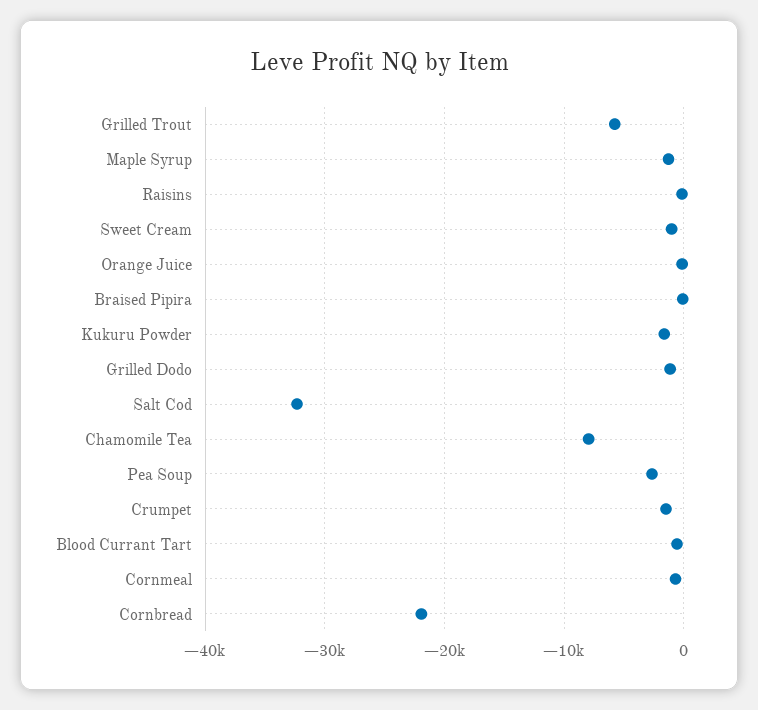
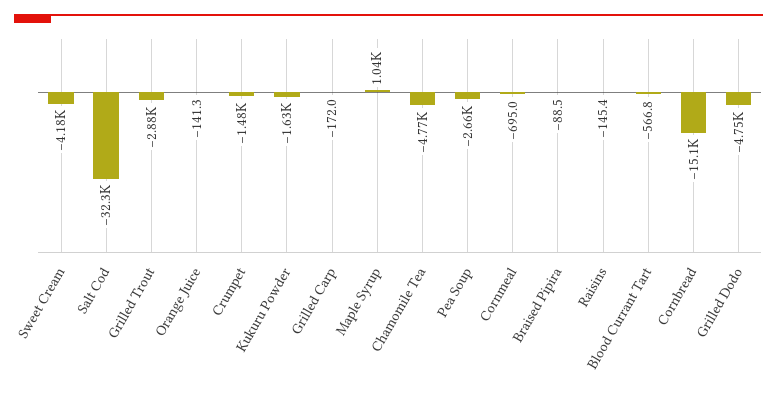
Grilled Trout: -6000 -> -2880
Maple Syrup: -1000 -> 1040
Sweet Cream: -1000 -> -4180
Grilled Dodo: -1000 -> -4750
Chamomile Tea: -8000 -> -4770
Cornbread: -22000 -> -15100
Grilled Carp: none -> -172

